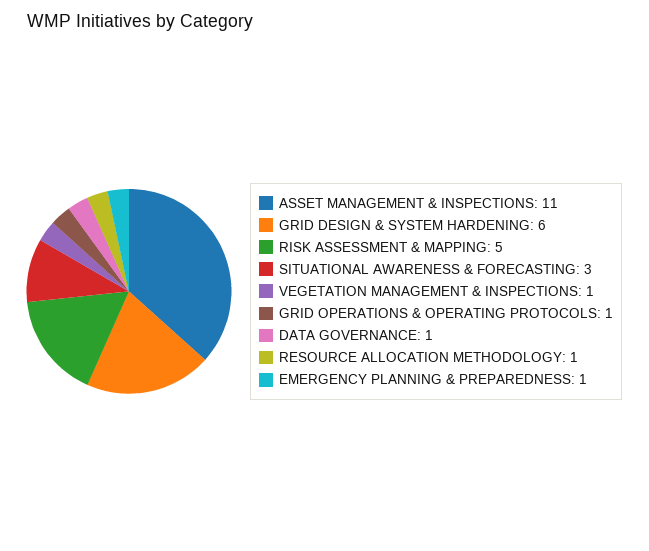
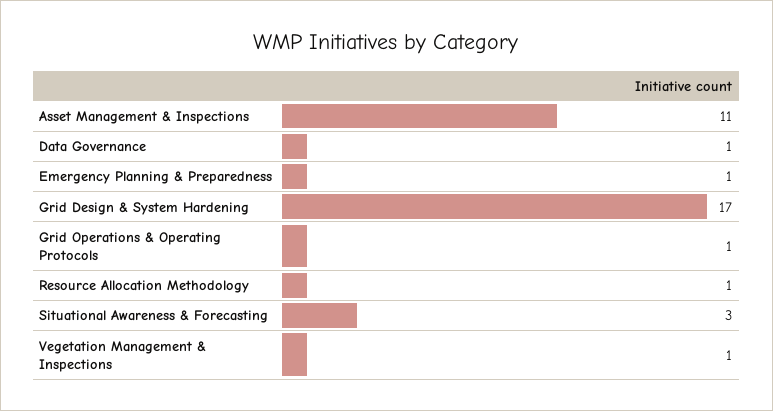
GRID DESIGN & SYSTEM HARDENING: 6 -> 17
RISK ASSESSMENT & MAPPING: 5 -> none

